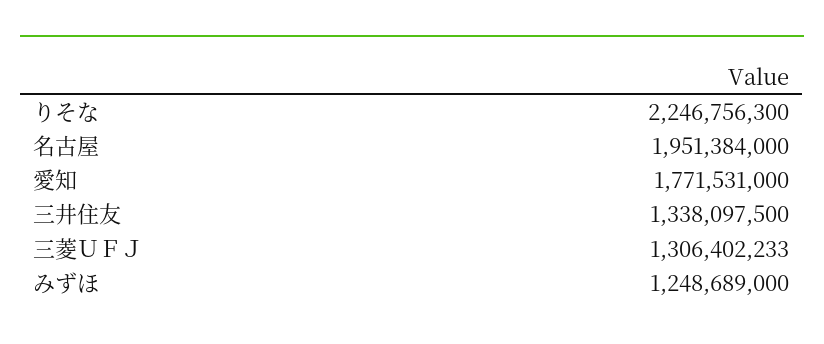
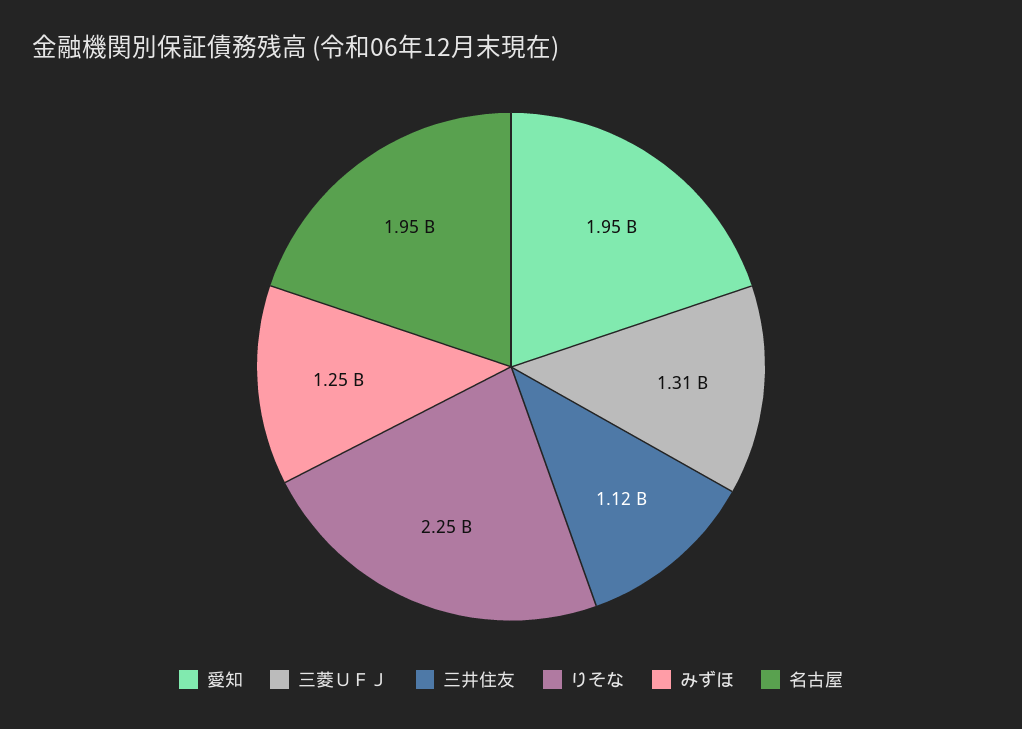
愛知: 1771531000 -> 1950000000
三井住友: 1338097500 -> 1120000000

